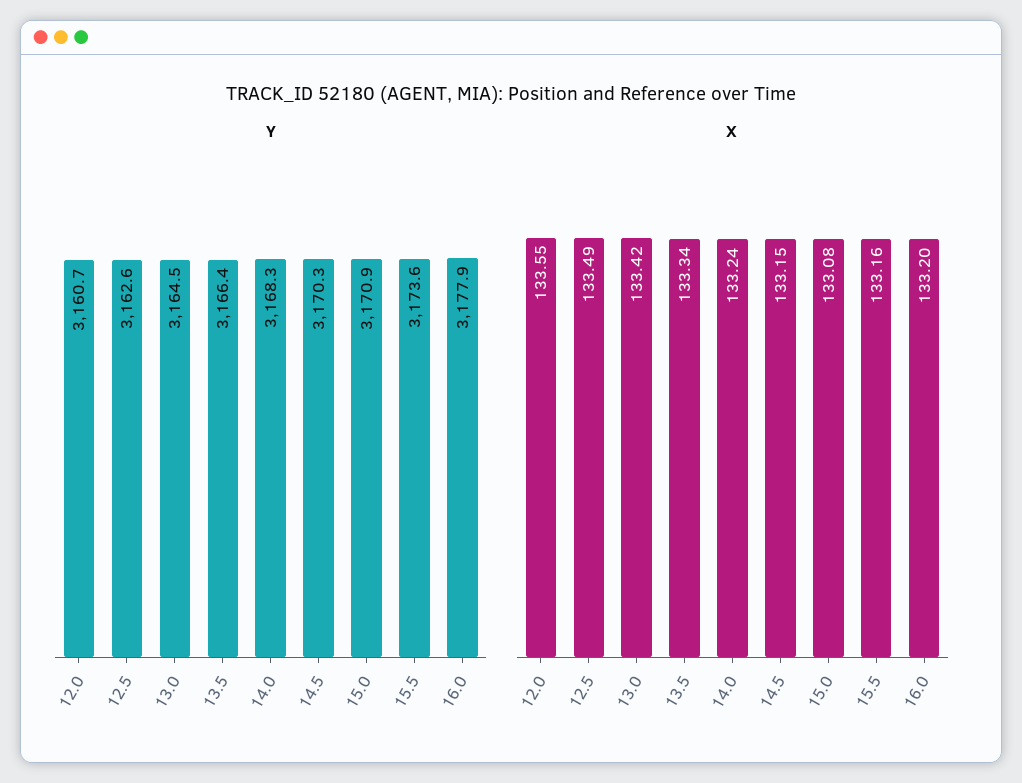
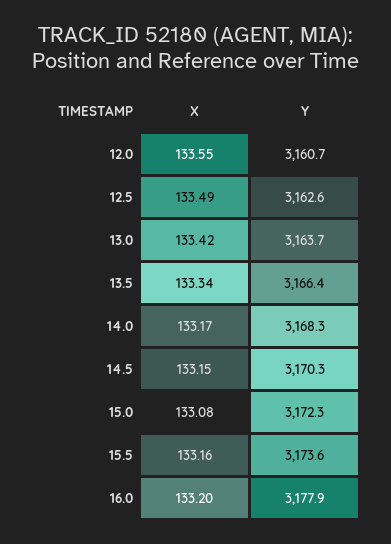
Y, 13.0: 3164.5 -> 3163.7
Y, 15.0: 3170.9 -> 3172.3
X, 14.0: 133.24 -> 133.17

